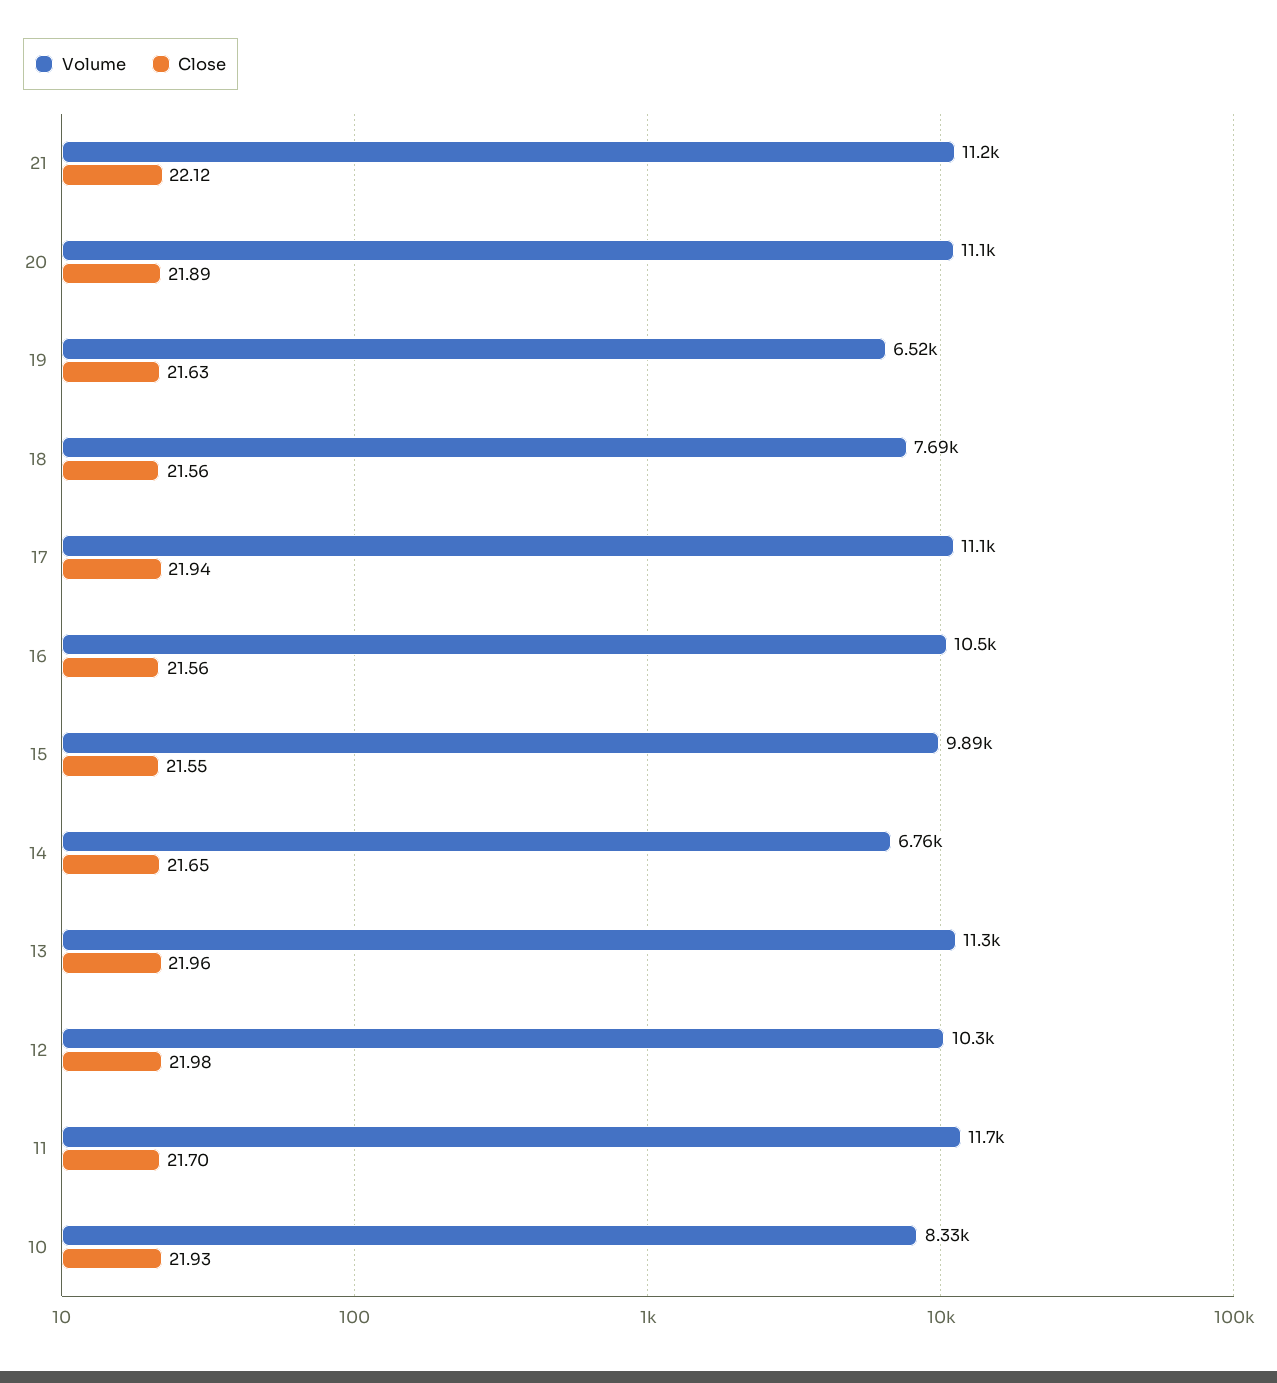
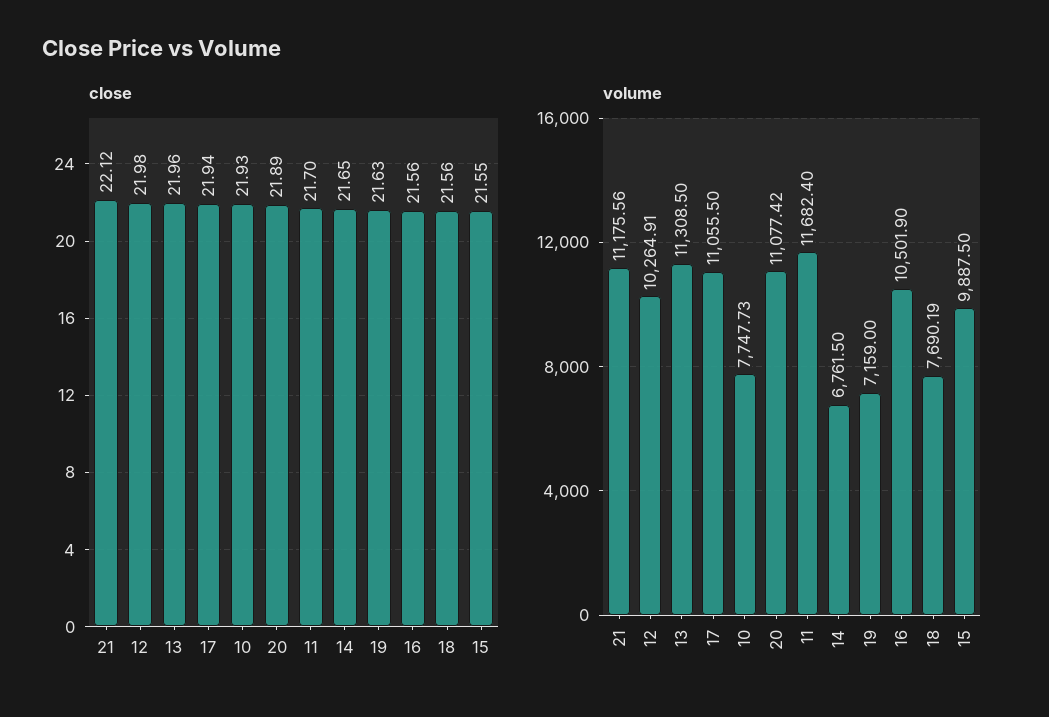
Volume, 19: 6520 -> 7159
Volume, 10: 8330 -> 7747.73

